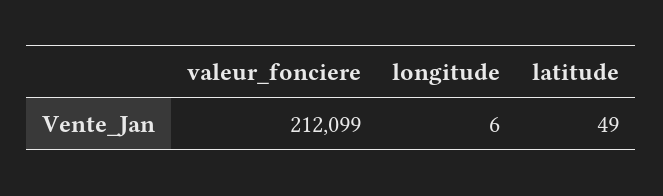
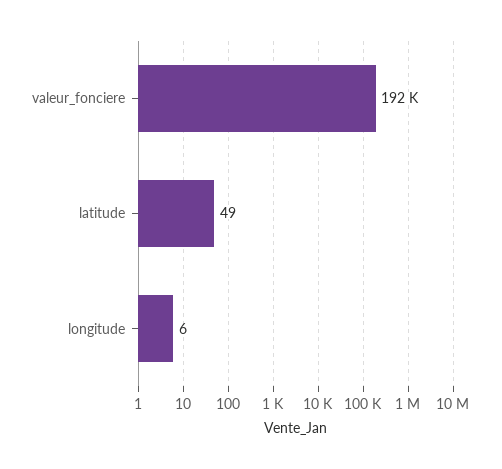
valeur_fonciere: 212099 -> 192000

